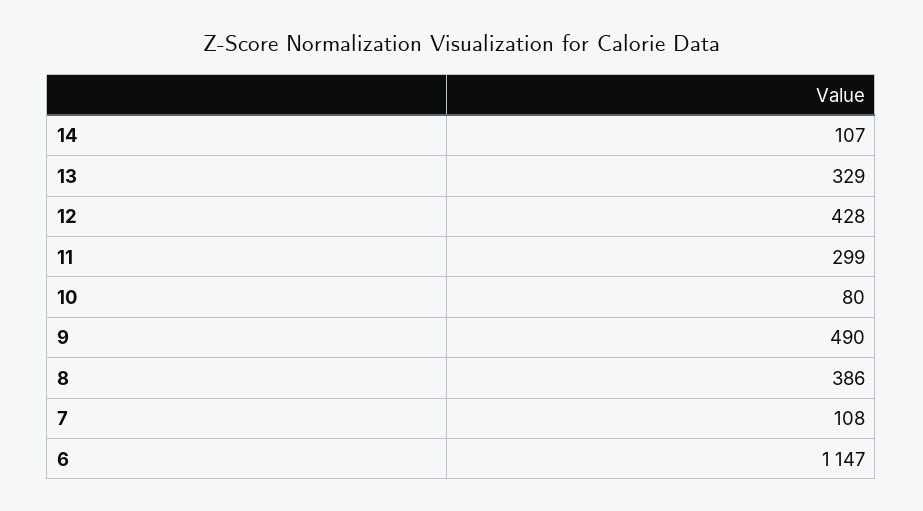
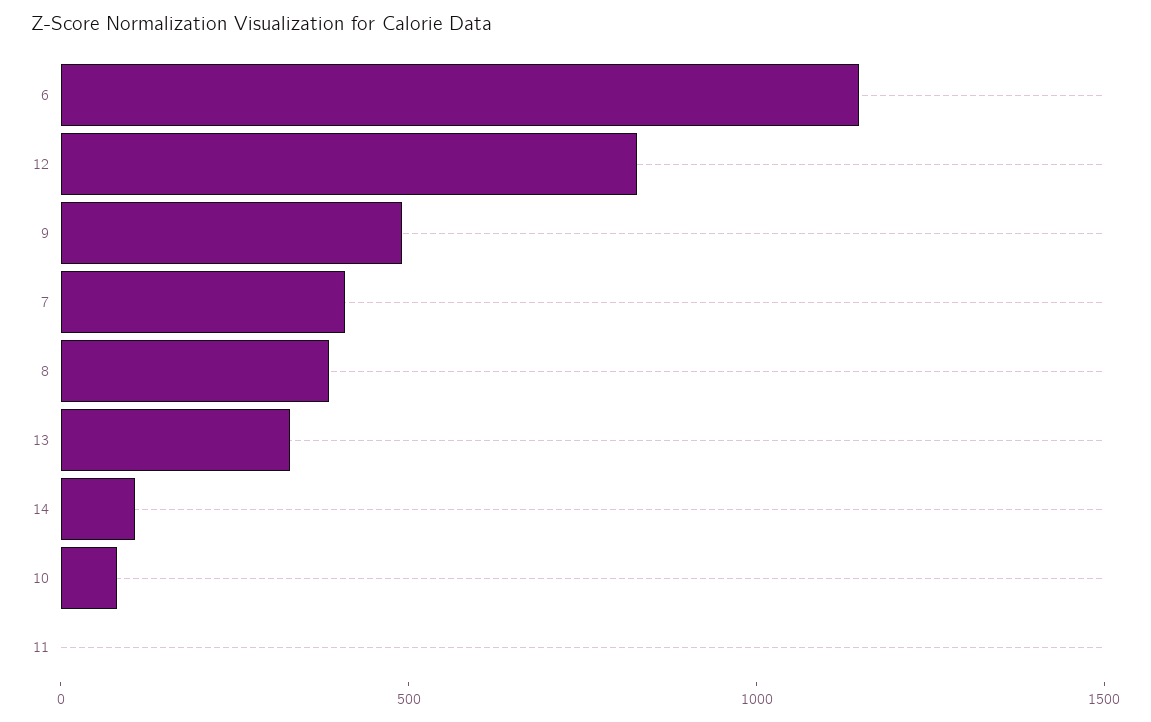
12: 428 -> 800
11: 299 -> 0
7: 108 -> 400

